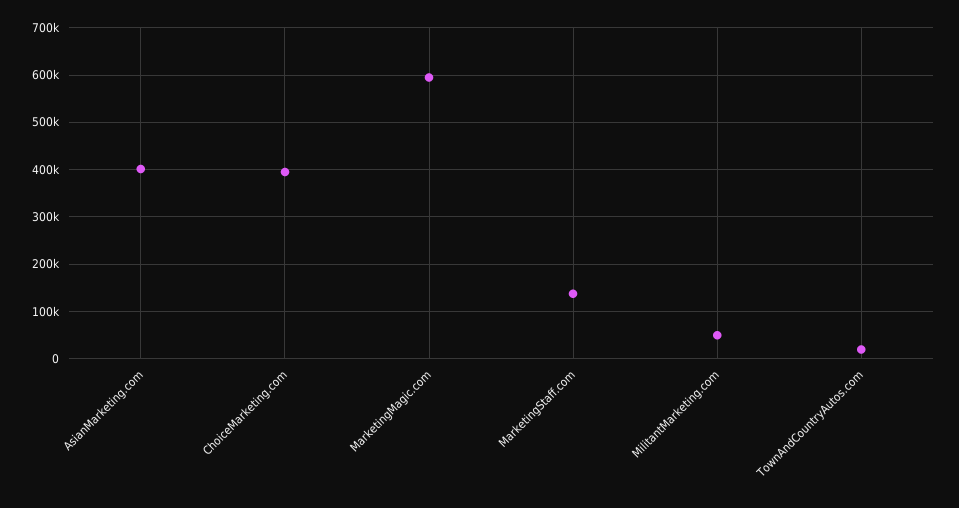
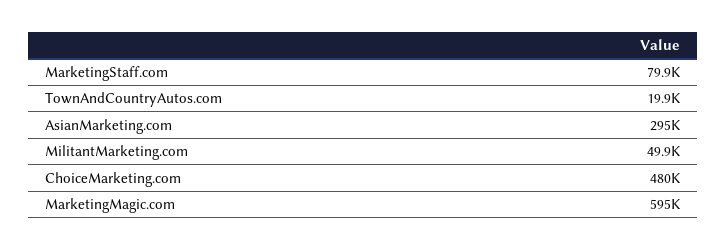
AsianMarketing.com: 400000 -> 295000
ChoiceMarketing.com: 400000 -> 480000
MarketingStaff.com: 140000 -> 79900

